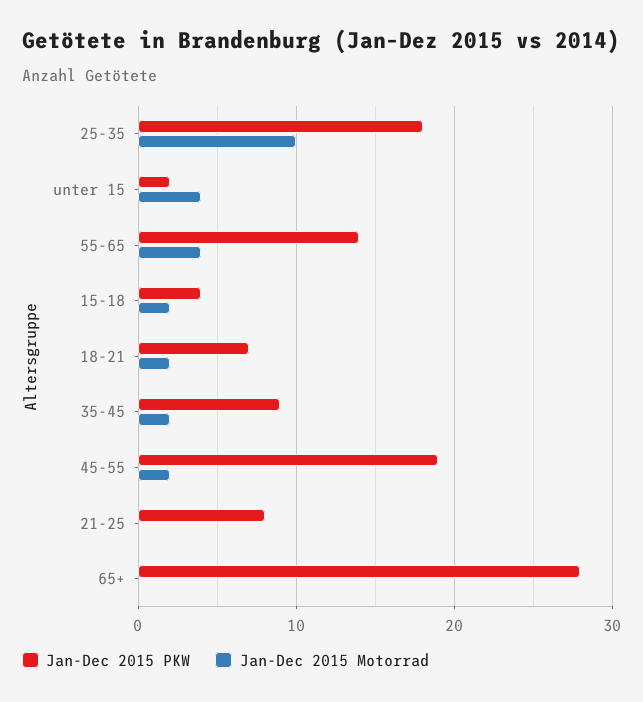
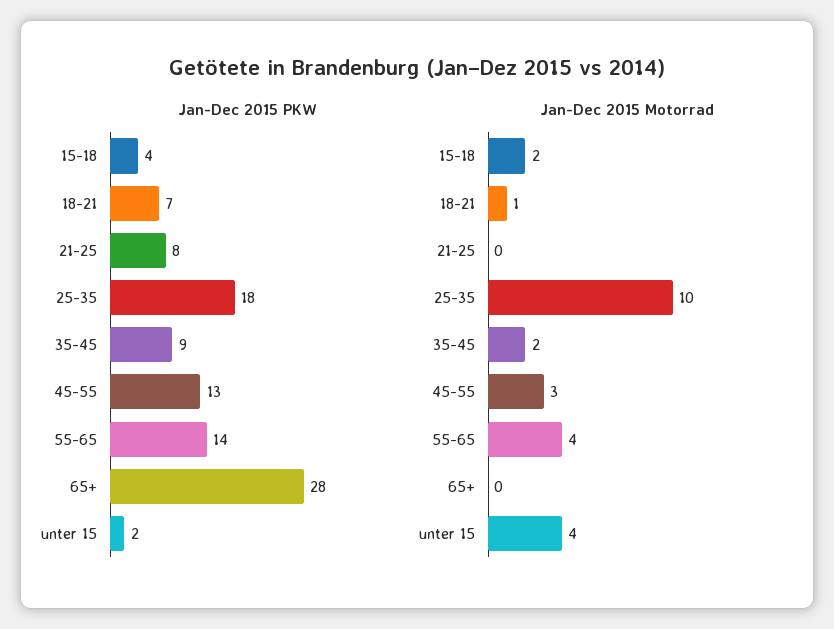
Jan-Dec 2015 Motorrad, 18-21: 2 -> 1
Jan-Dec 2015 PKW, 45-55: 19 -> 13
Jan-Dec 2015 Motorrad, 45-55: 2 -> 3

